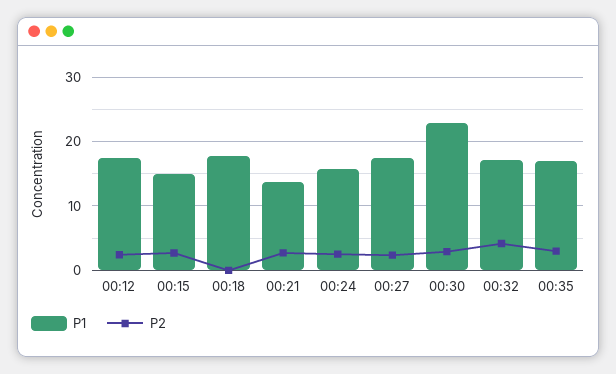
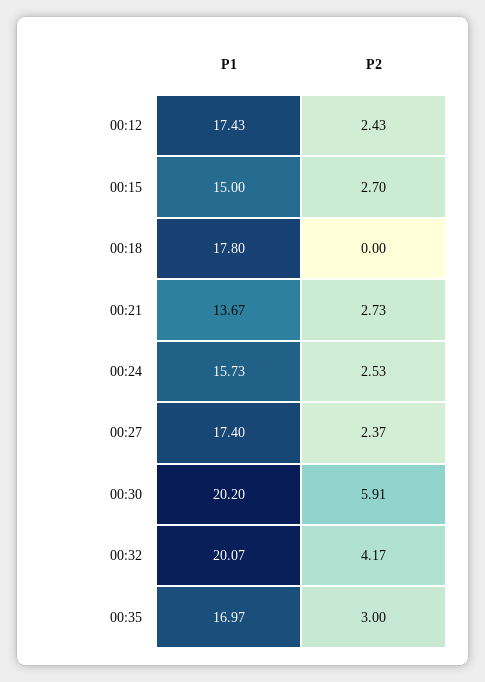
P1, 00:30: 23 -> 20.2
P2, 00:30: 3 -> 5.91
P1, 00:32: 17 -> 20.07

